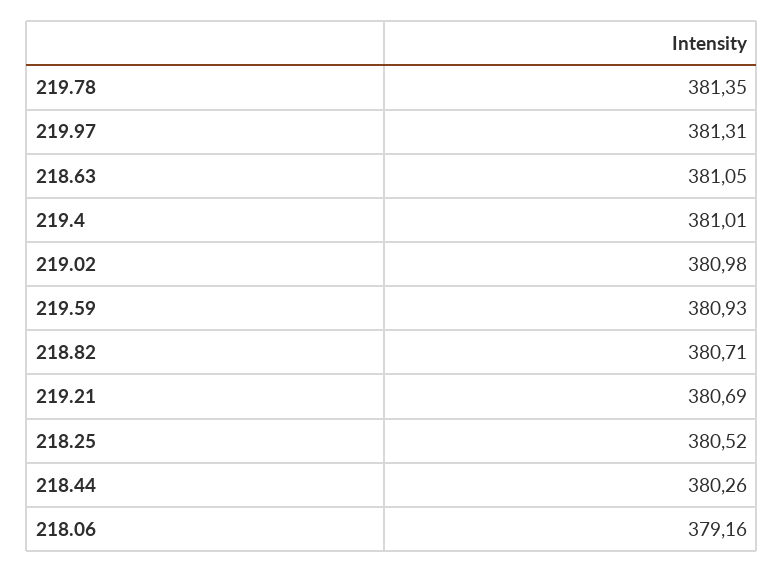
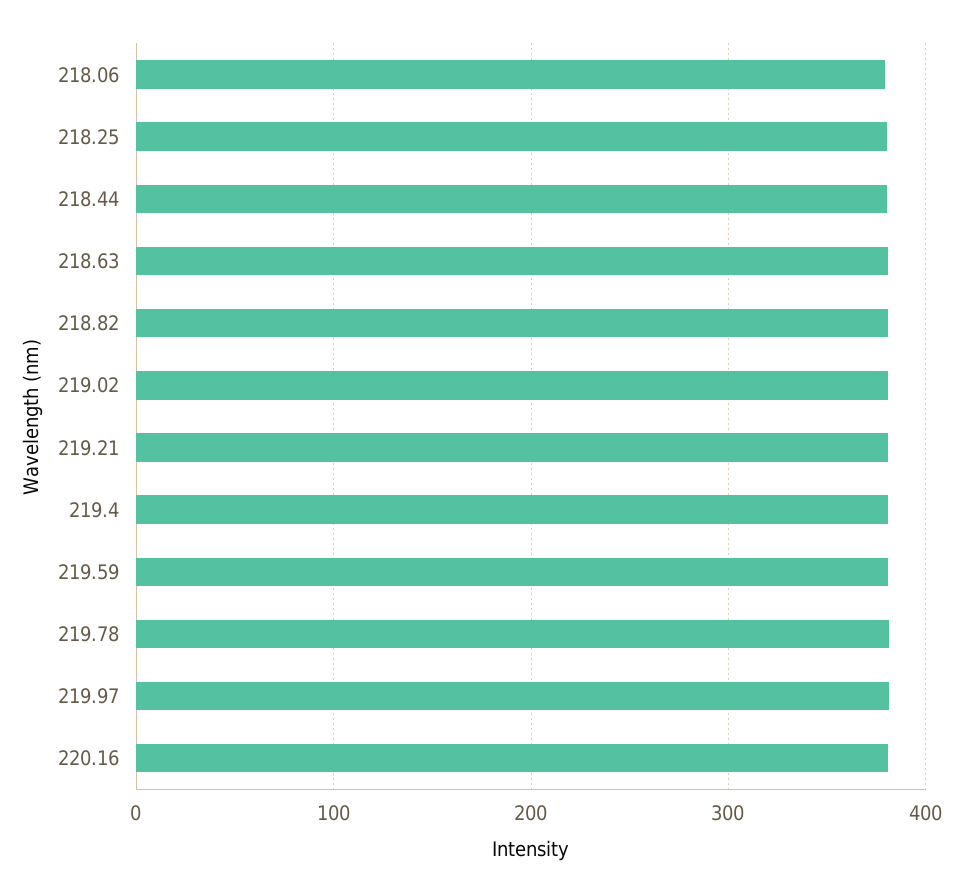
220.16: none -> 380

